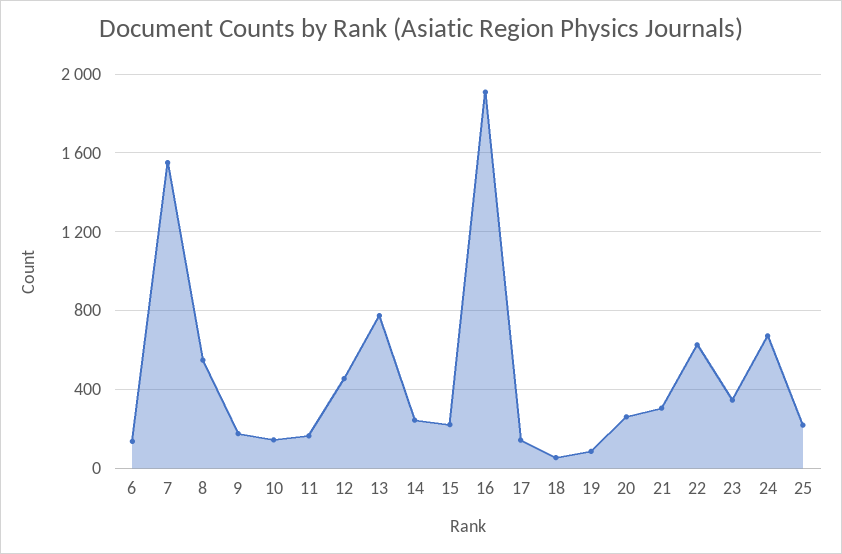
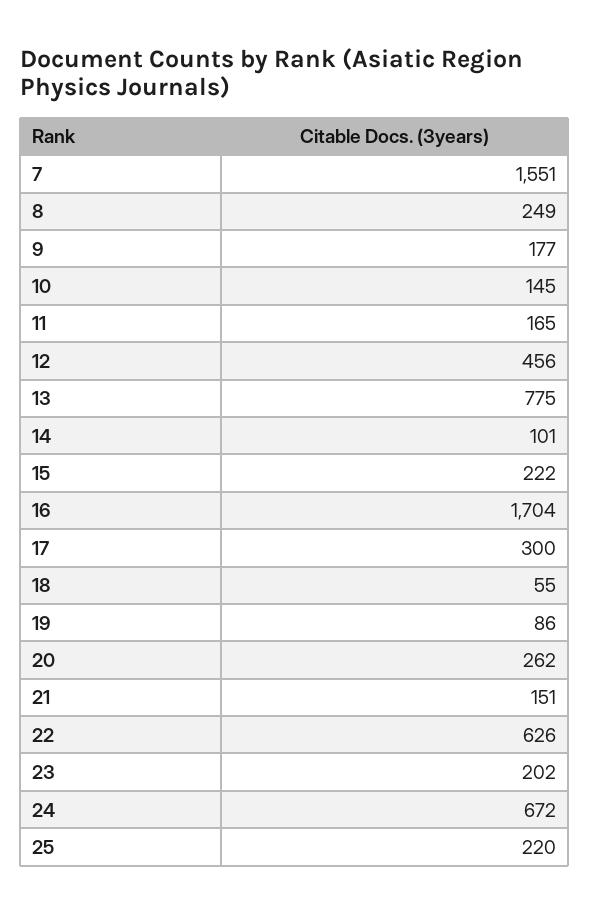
6: 150 -> none
8: 550 -> 249
14: 250 -> 101
16: 1900 -> 1704
17: 150 -> 300
21: 300 -> 151
23: 350 -> 202

